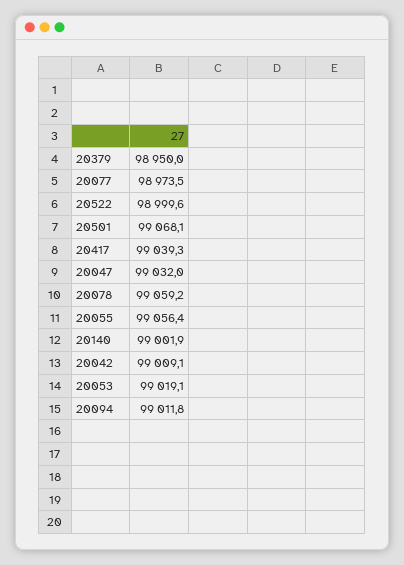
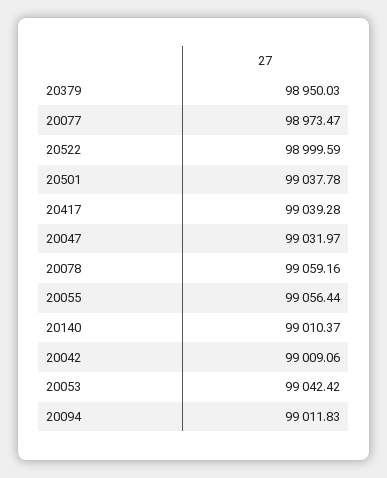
20501: 99068.1 -> 99037.78
20140: 99001.9 -> 99010.37
20053: 99019.1 -> 99042.42

